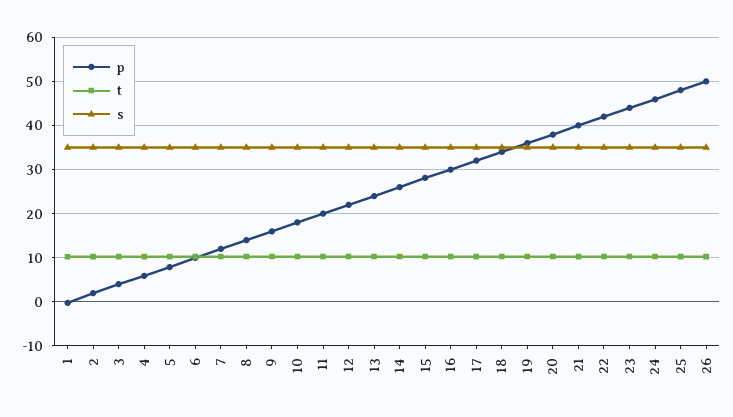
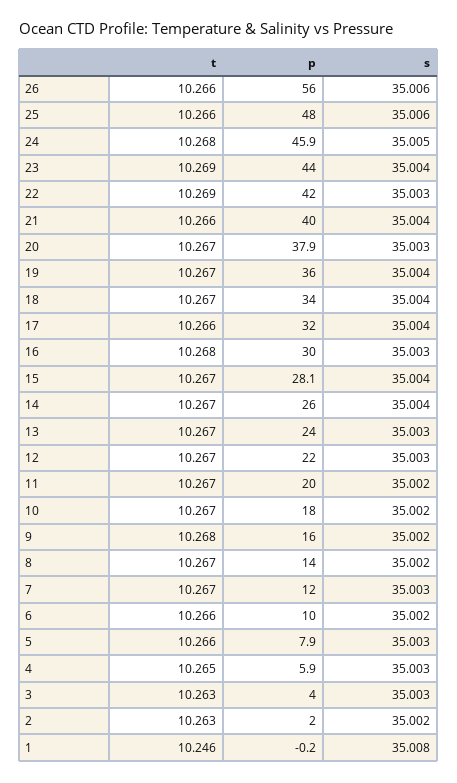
p, 26: 50 -> 56

